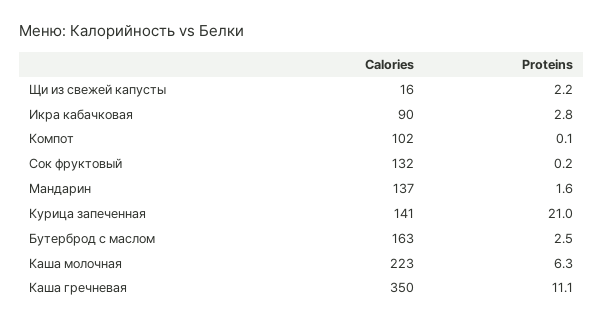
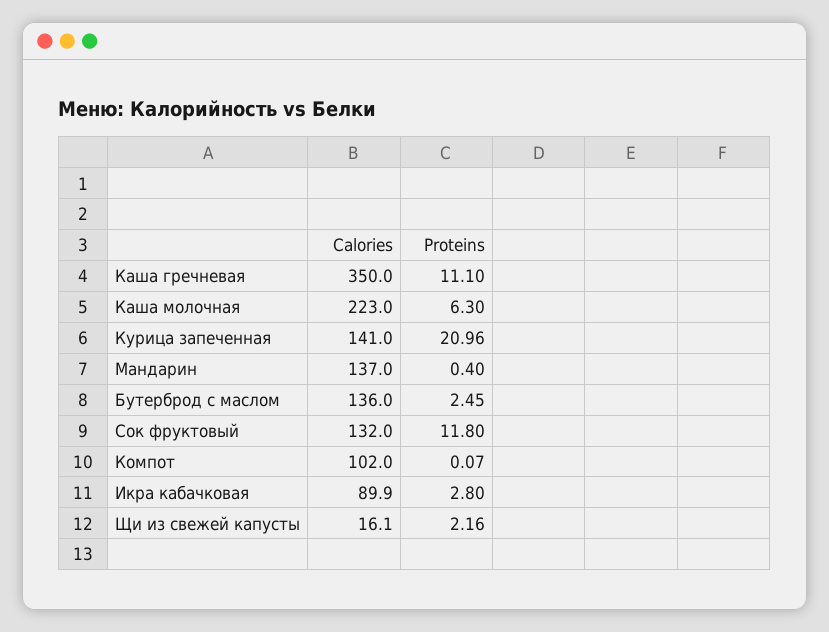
Proteins, Сок фруктовый: 0.2 -> 11.8
Proteins, Мандарин: 1.6 -> 0.4
Calories, Бутерброд с маслом: 163 -> 136

